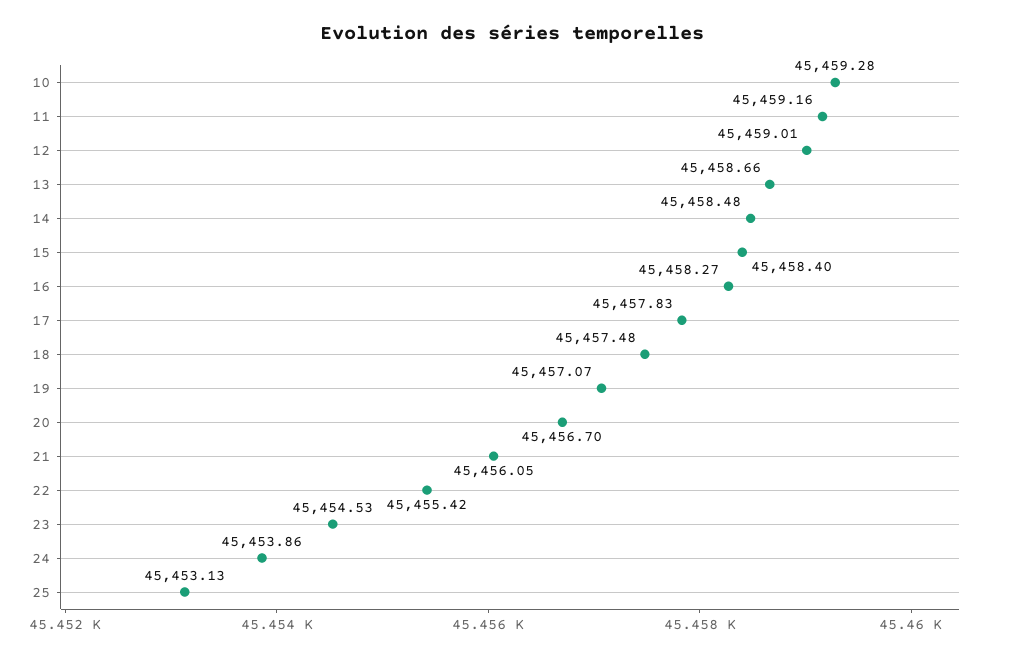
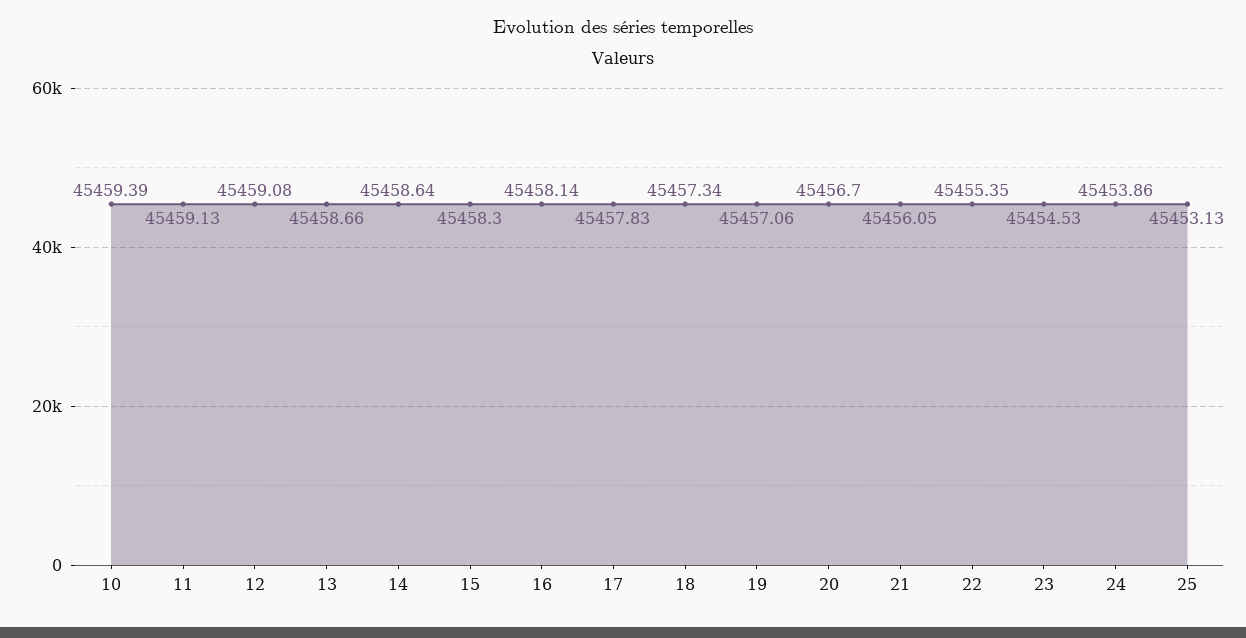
10: 45459.28 -> 45459.39
11: 45459.16 -> 45459.13
12: 45459.01 -> 45459.08
14: 45458.48 -> 45458.64
15: 45458.4 -> 45458.3
16: 45458.27 -> 45458.14
18: 45457.48 -> 45457.34
19: 45457.07 -> 45457.06
22: 45455.42 -> 45455.35

